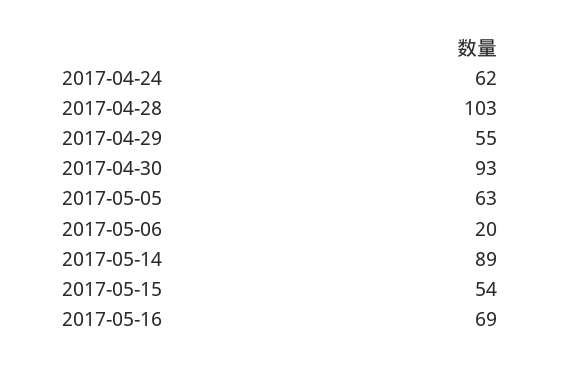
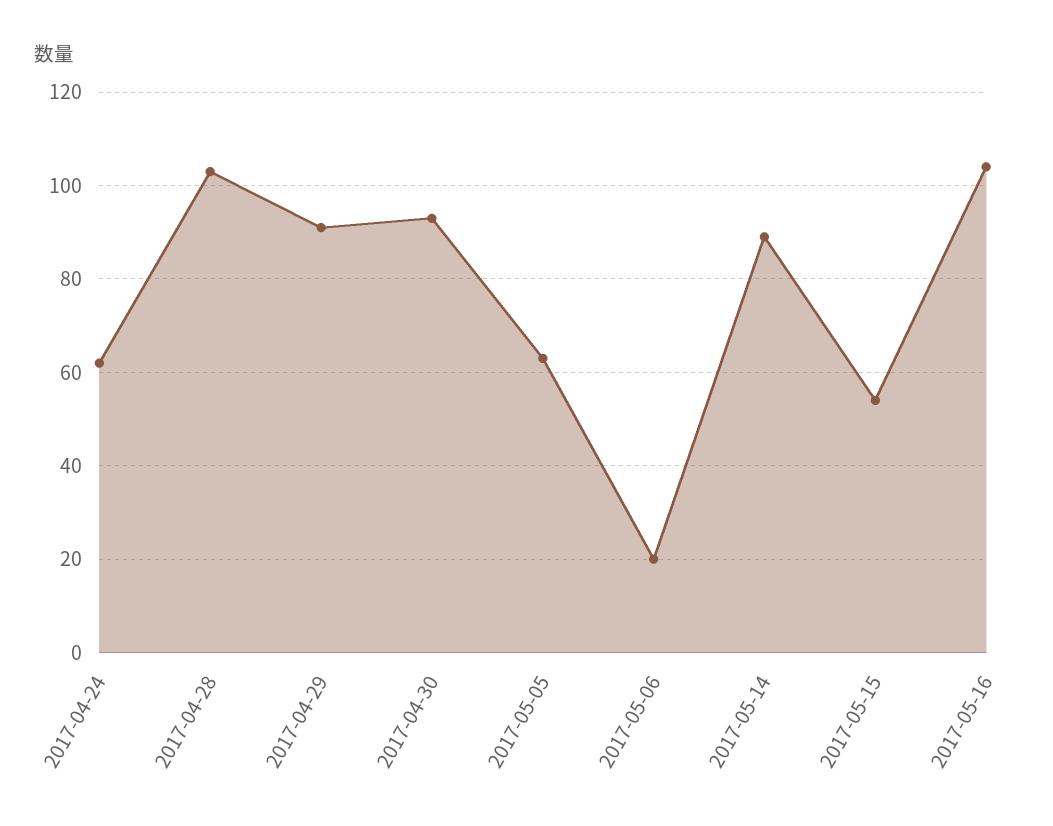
2017-04-29: 55 -> 90
2017-05-16: 69 -> 105

